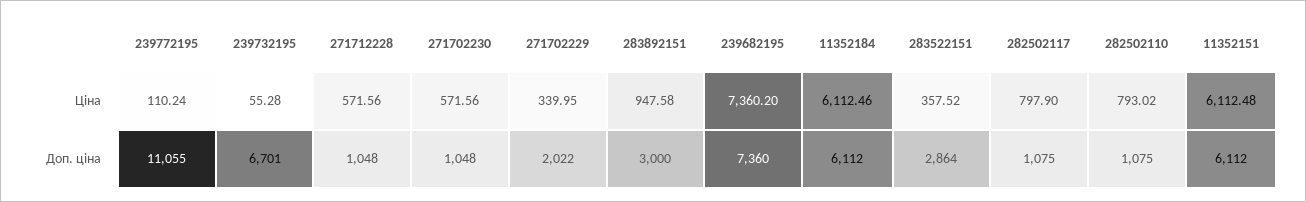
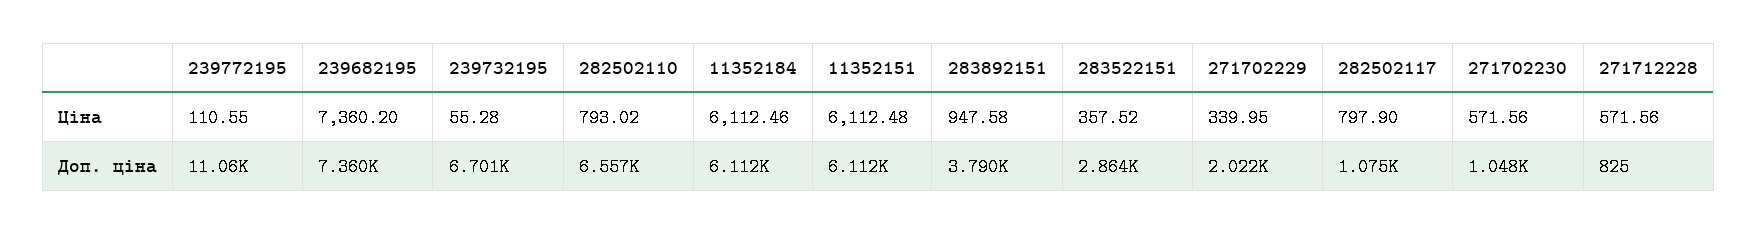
239772195, Ціна: 110.24 -> 110.55
271712228, Доп. ціна: 1048 -> 825
283892151, Доп. ціна: 3000 -> 3790
282502110, Доп. ціна: 1075 -> 6557

